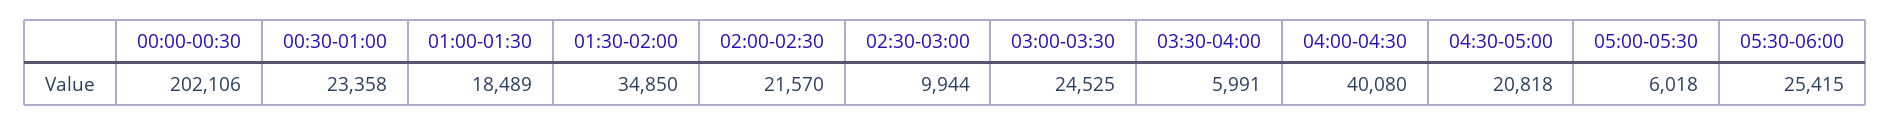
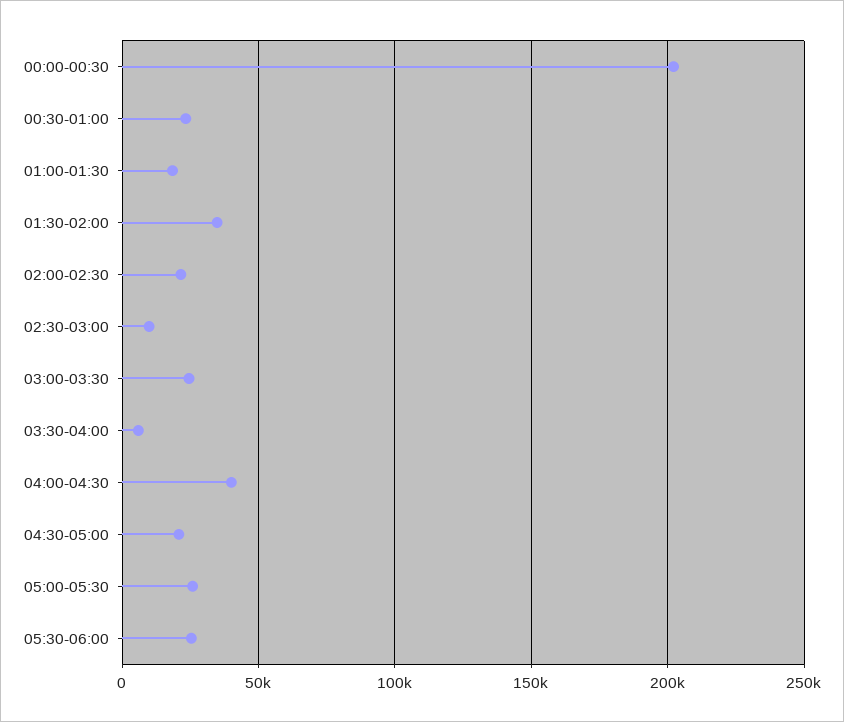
05:00-05:30: 6018 -> 25000

